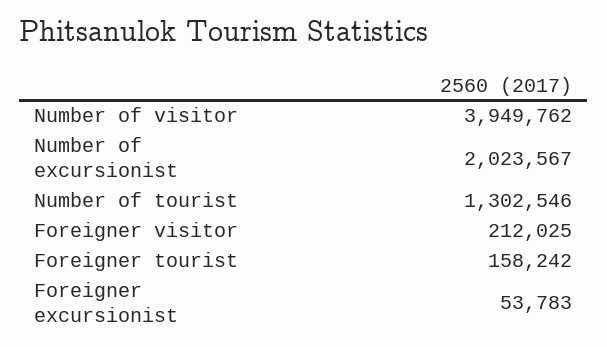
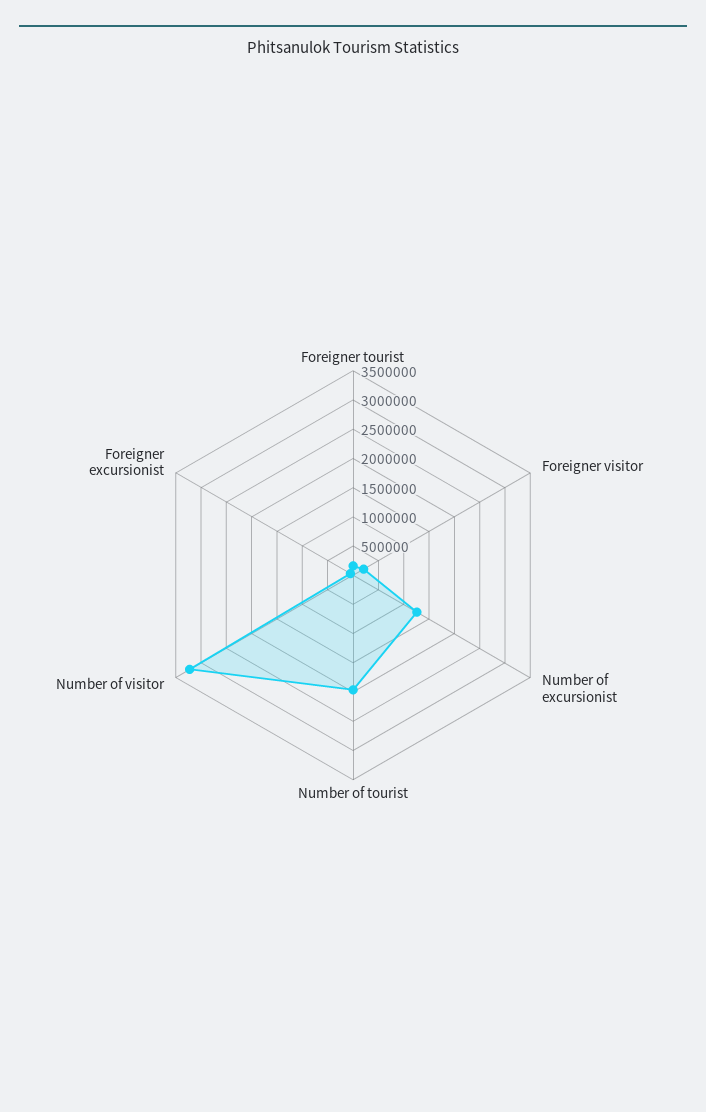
Number of visitor: 3949762 -> 3250000
Number of excursionist: 2023567 -> 1250000
Number of tourist: 1302546 -> 2000000

